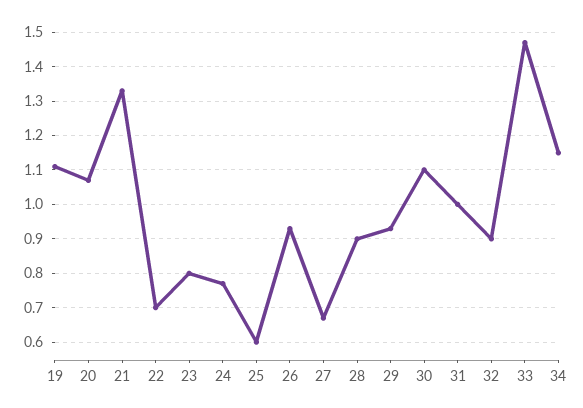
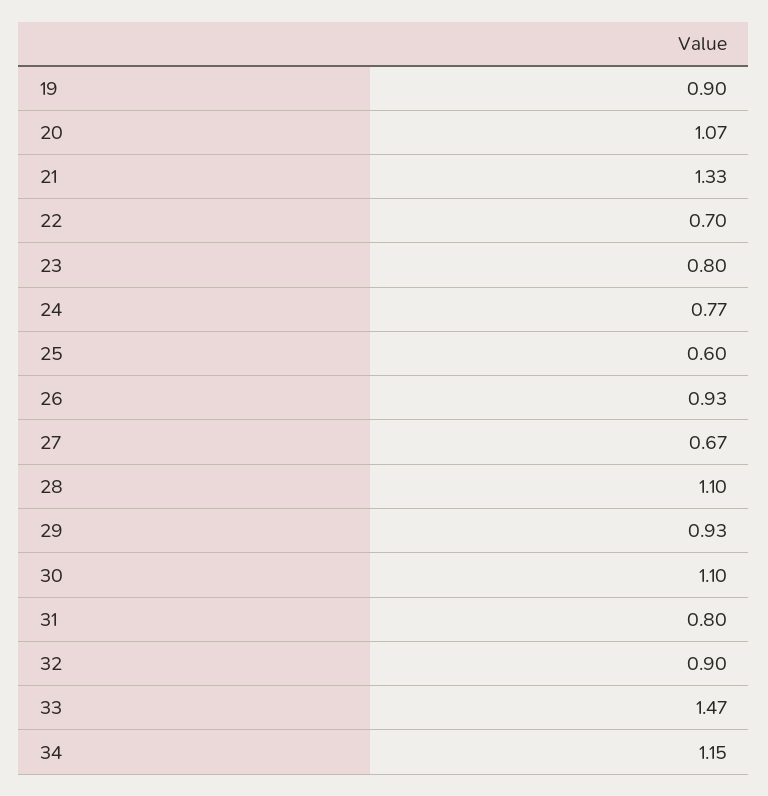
19: 1.1 -> 0.9
28: 0.9 -> 1.1
31: 1 -> 0.8

